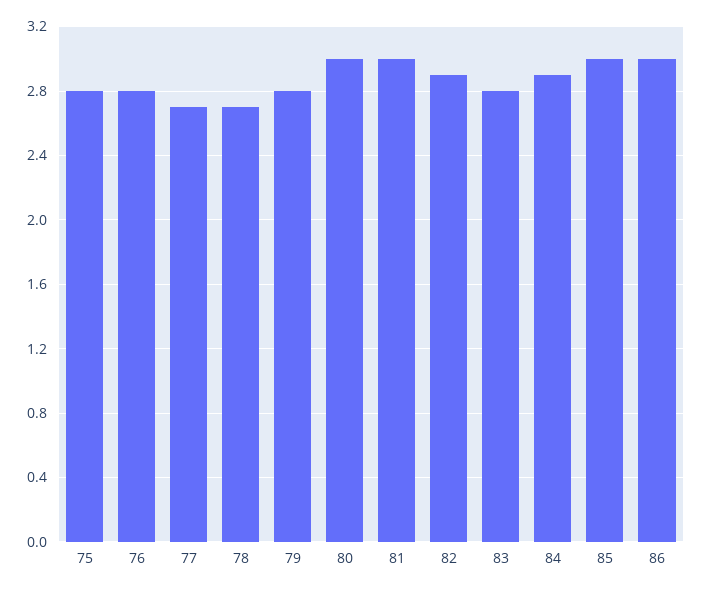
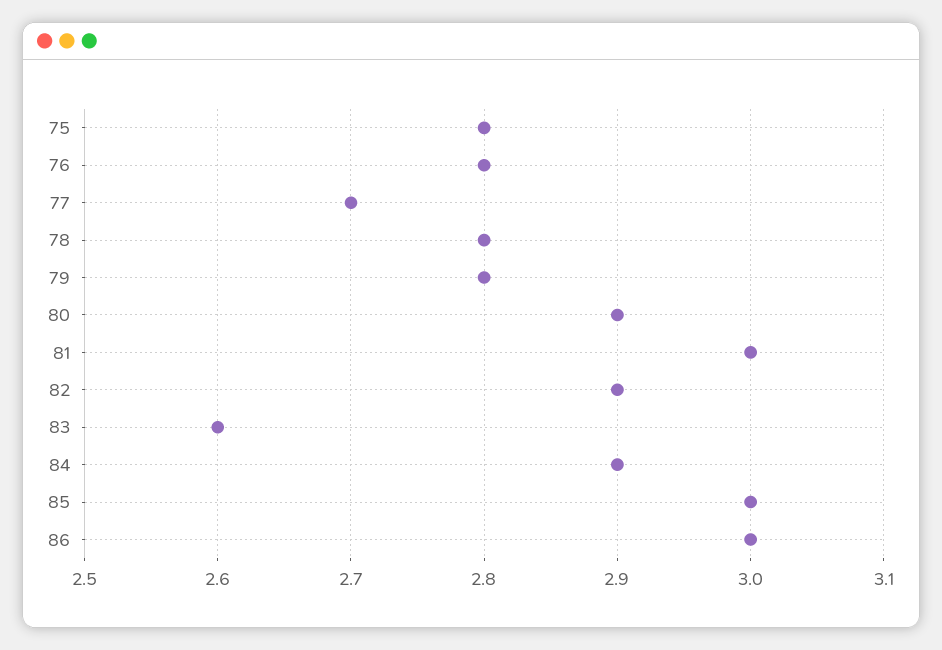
78: 2.7 -> 2.8
80: 3 -> 2.9
83: 2.8 -> 2.6

